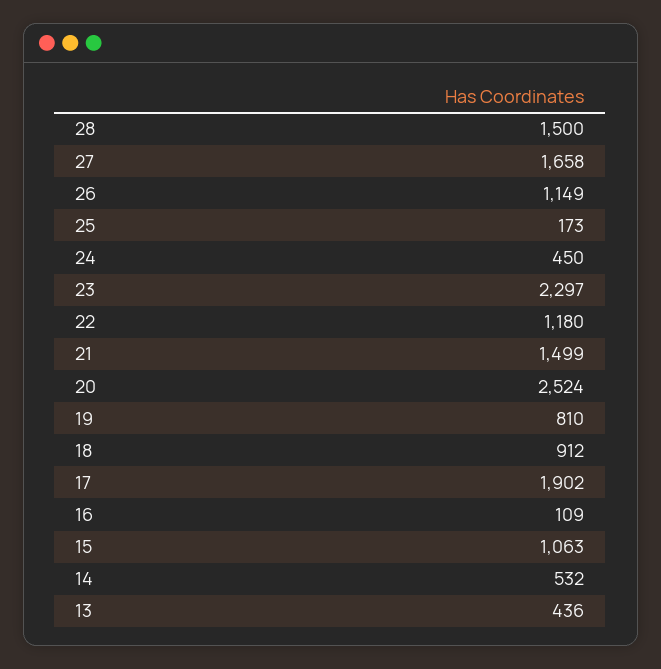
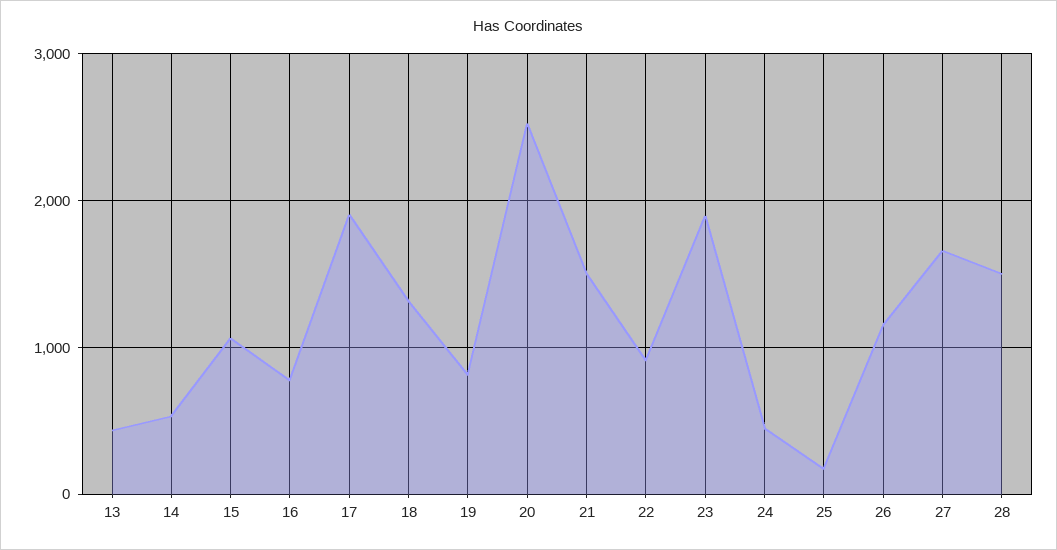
23: 2297 -> 1900
22: 1180 -> 900
18: 912 -> 1300
16: 109 -> 800

